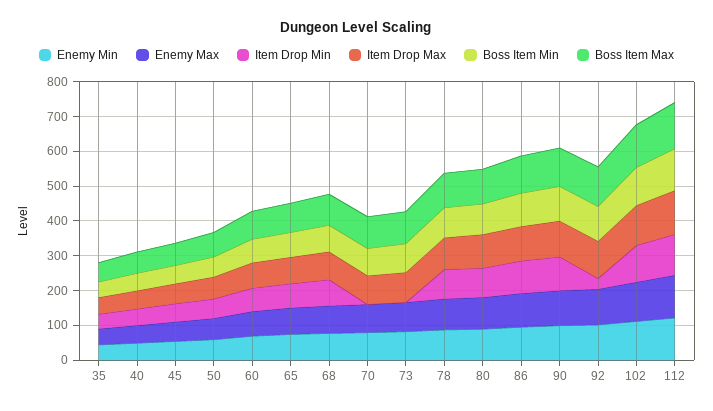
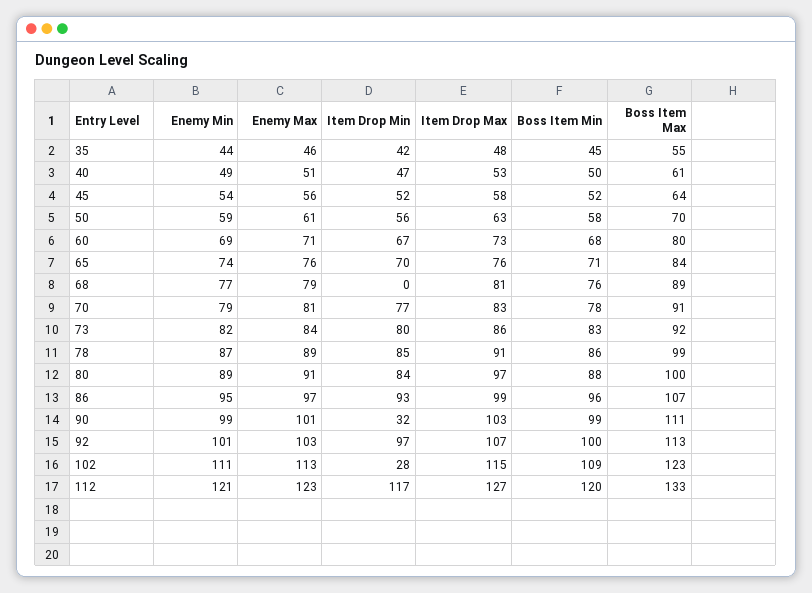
Item Drop Min, 68: 75 -> 0
Item Drop Min, 70: 0 -> 77
Item Drop Min, 73: 0 -> 80
Item Drop Min, 90: 100 -> 32
Item Drop Min, 92: 25 -> 97
Item Drop Min, 102: 100 -> 28

